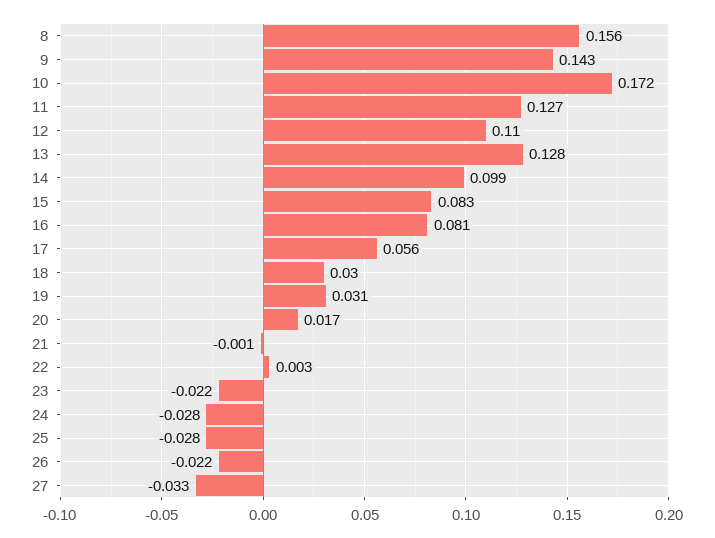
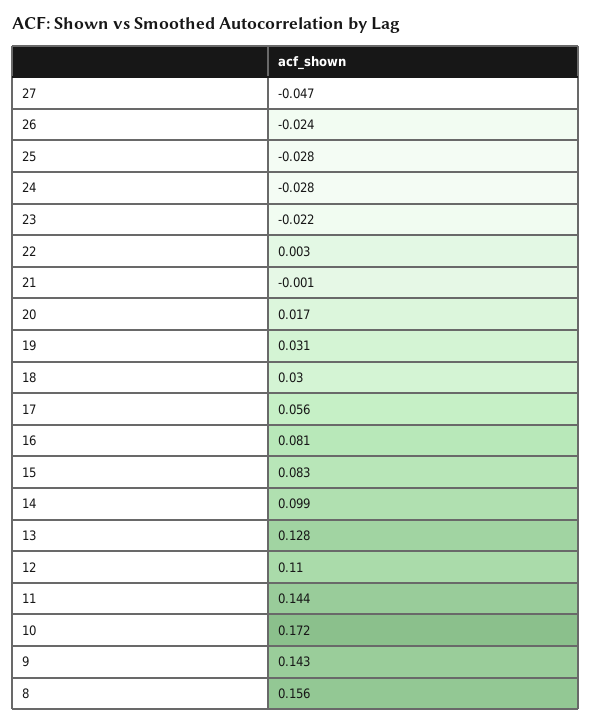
11: 0.127 -> 0.144
26: -0.022 -> -0.024
27: -0.033 -> -0.047

